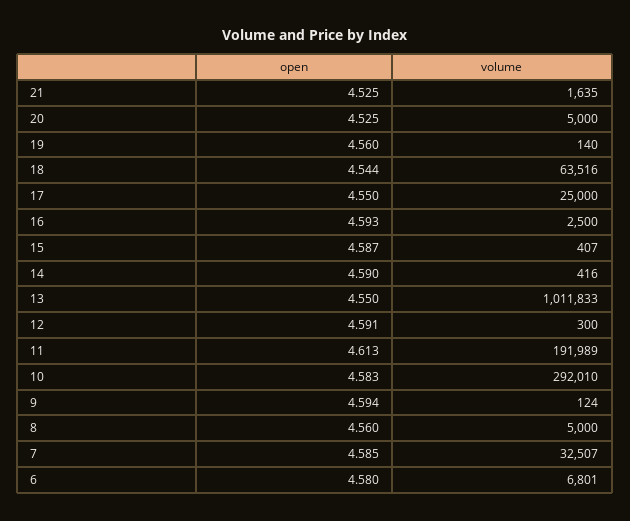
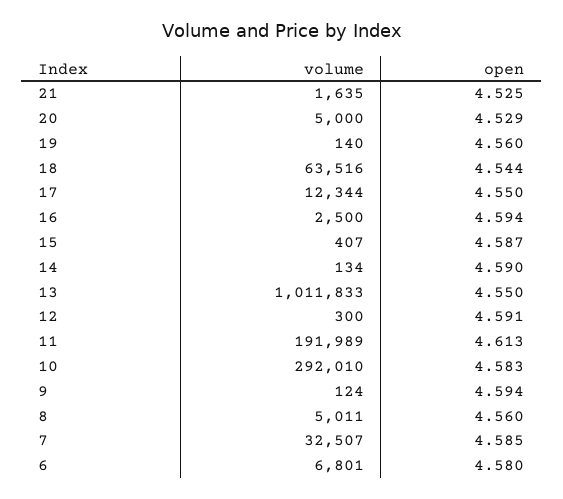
open, 20: 4.525 -> 4.529
volume, 17: 25000 -> 12344
open, 16: 4.593 -> 4.594
volume, 14: 416 -> 134
volume, 8: 5000 -> 5011

